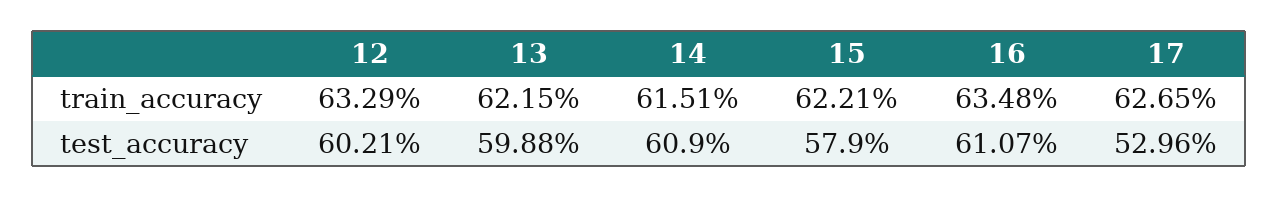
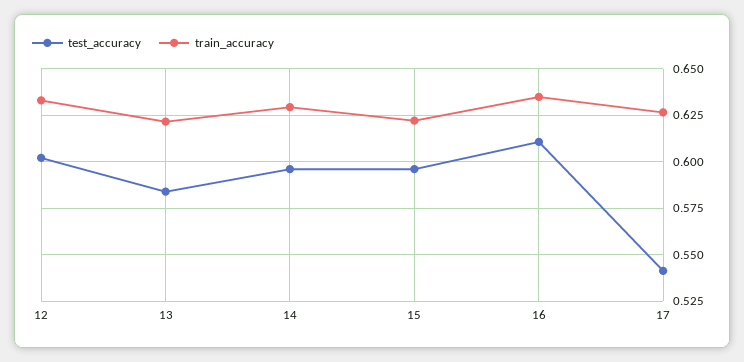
train_accuracy, 14: 0.6151 -> 0.63
test_accuracy, 13: 0.5988 -> 0.585
test_accuracy, 14: 0.609 -> 0.595
test_accuracy, 15: 0.579 -> 0.595
test_accuracy, 17: 0.5296 -> 0.54

